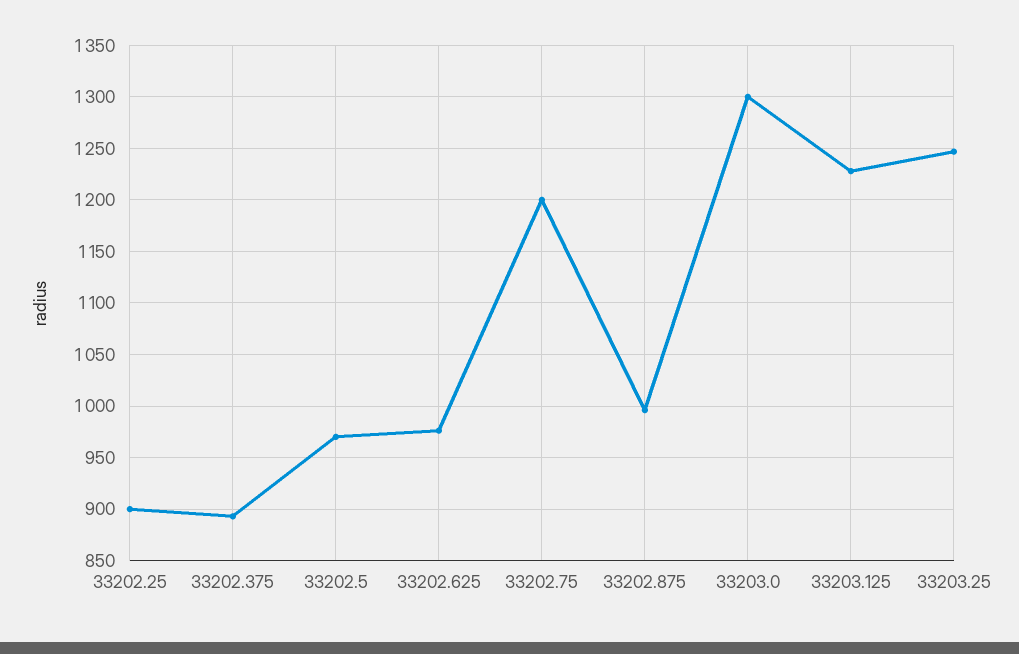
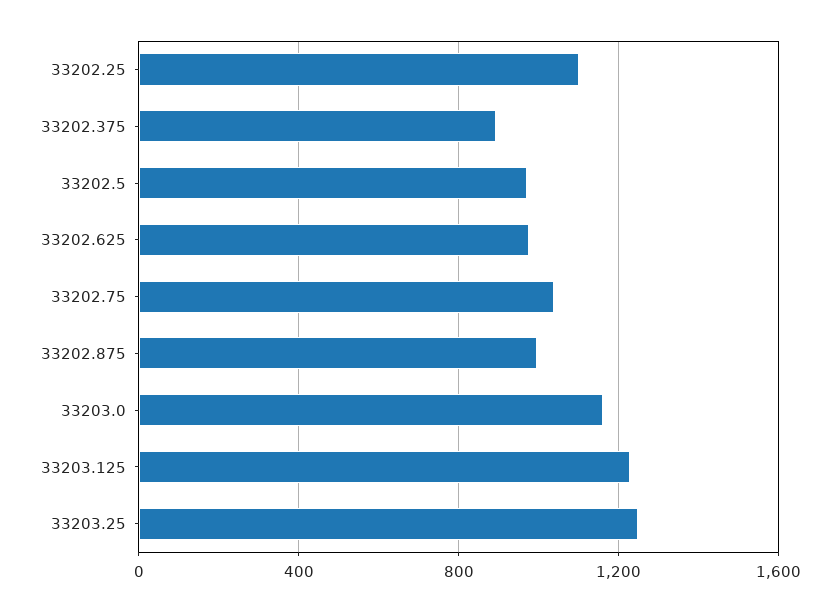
33202.25: 900 -> 1100
33202.75: 1200 -> 1050
33203.0: 1300 -> 1150

